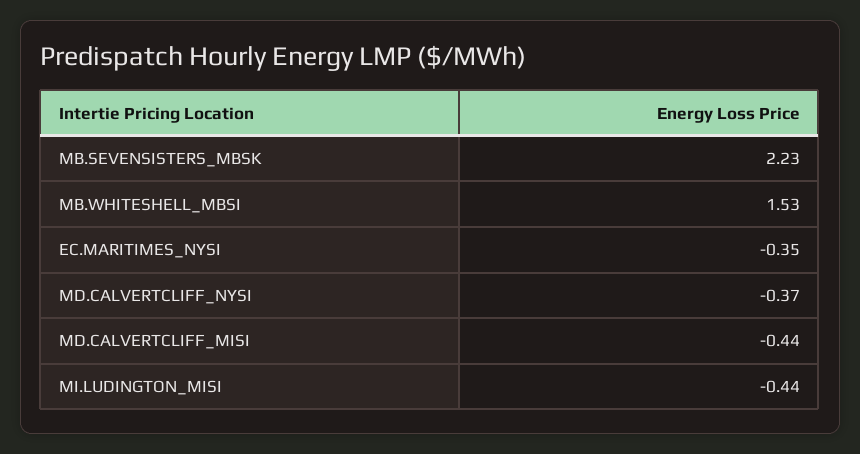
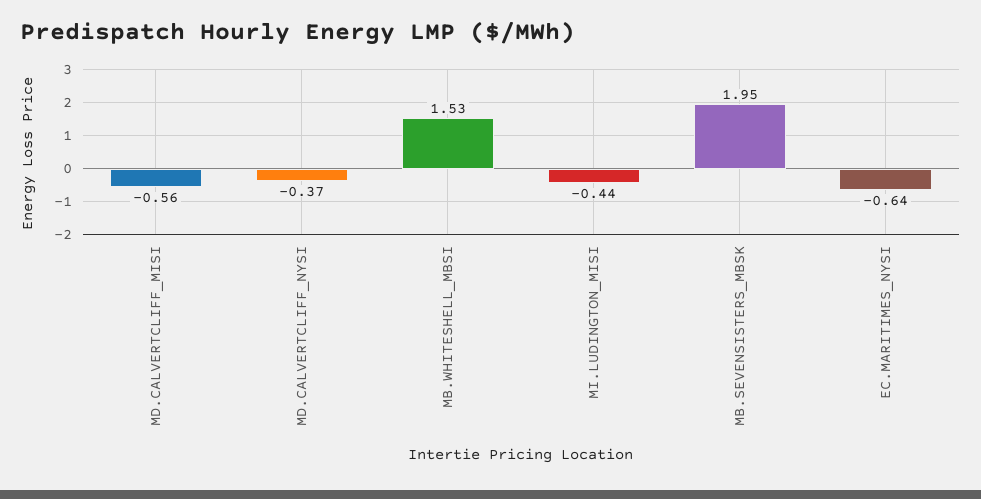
MB.SEVENSISTERS_MBSK: 2.23 -> 1.95
EC.MARITIMES_NYSI: -0.35 -> -0.64
MD.CALVERTCLIFF_MISI: -0.44 -> -0.56

